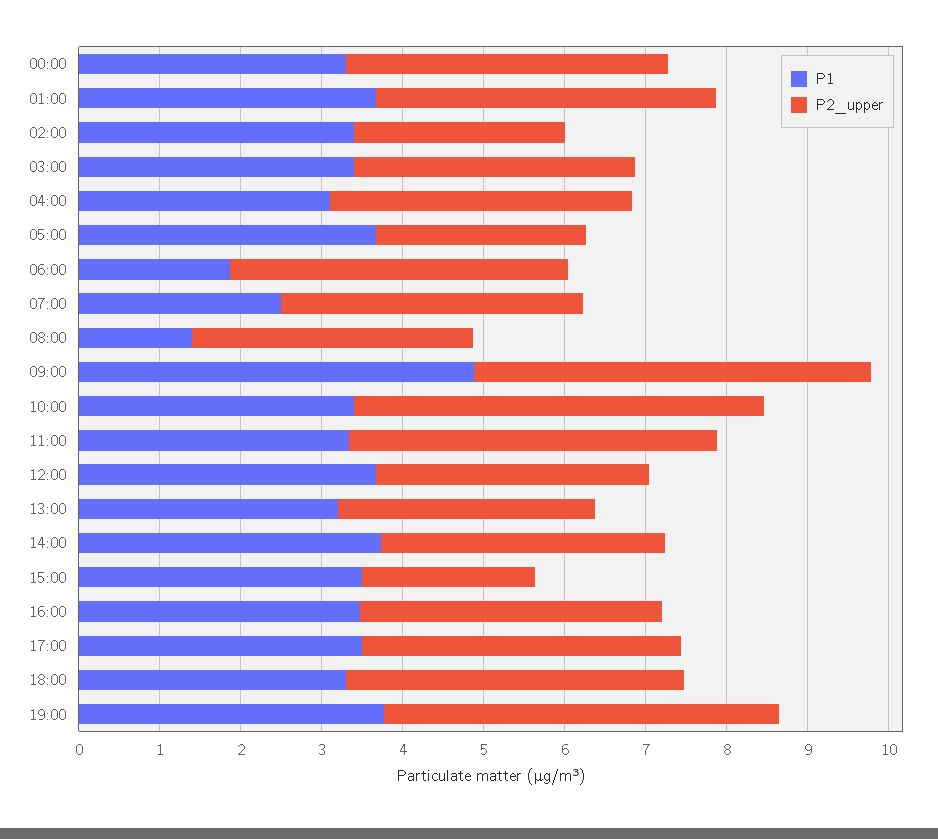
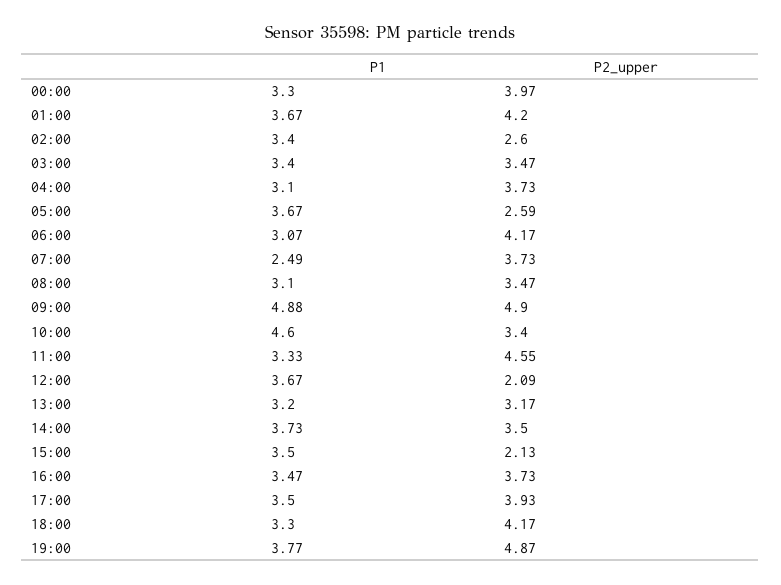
P1, 06:00: 1.8 -> 3.07
P1, 08:00: 1.4 -> 3.1
P1, 10:00: 3.4 -> 4.6
P2_upper, 10:00: 5 -> 3.4
P2_upper, 12:00: 3.4 -> 2.09

